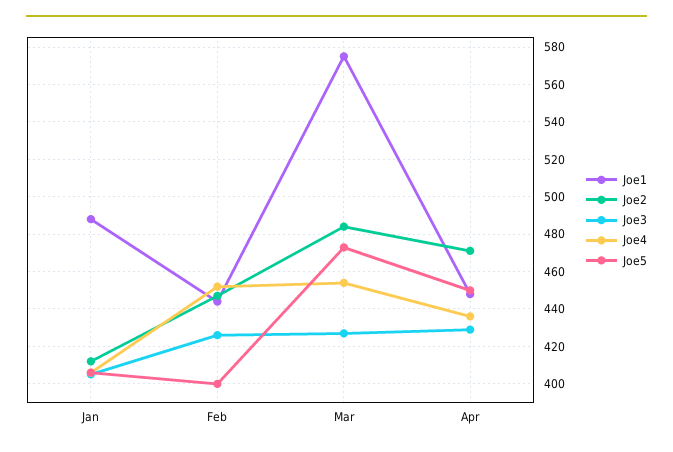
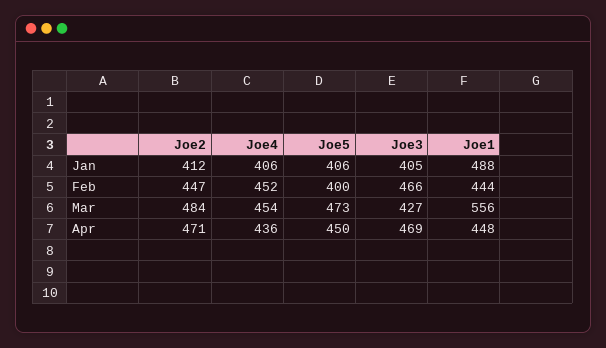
Joe3, Feb: 425 -> 466
Joe1, Mar: 575 -> 556
Joe3, Apr: 430 -> 469

